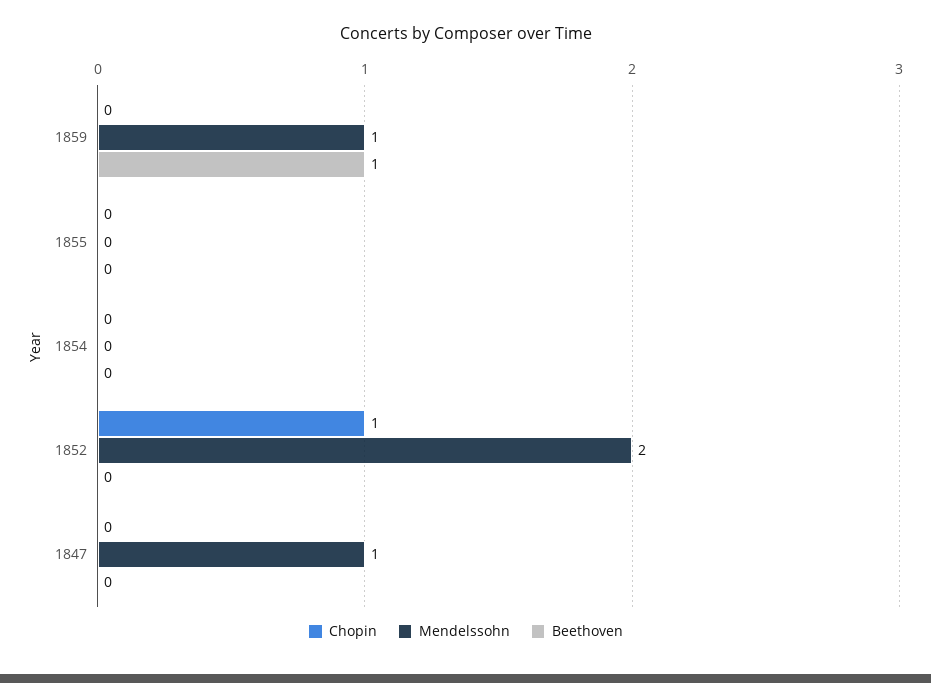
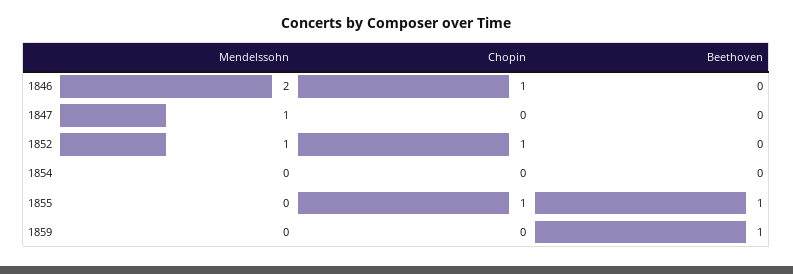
Mendelssohn, 1859: 1 -> 0
Chopin, 1855: 0 -> 1
Beethoven, 1855: 0 -> 1
Mendelssohn, 1852: 2 -> 1
Mendelssohn, 1846: none -> 2
Chopin, 1846: none -> 1
Beethoven, 1846: none -> 0

